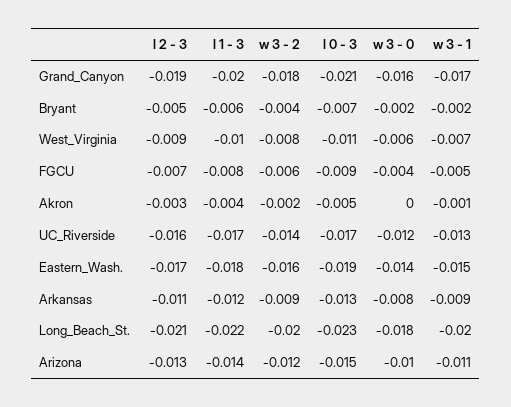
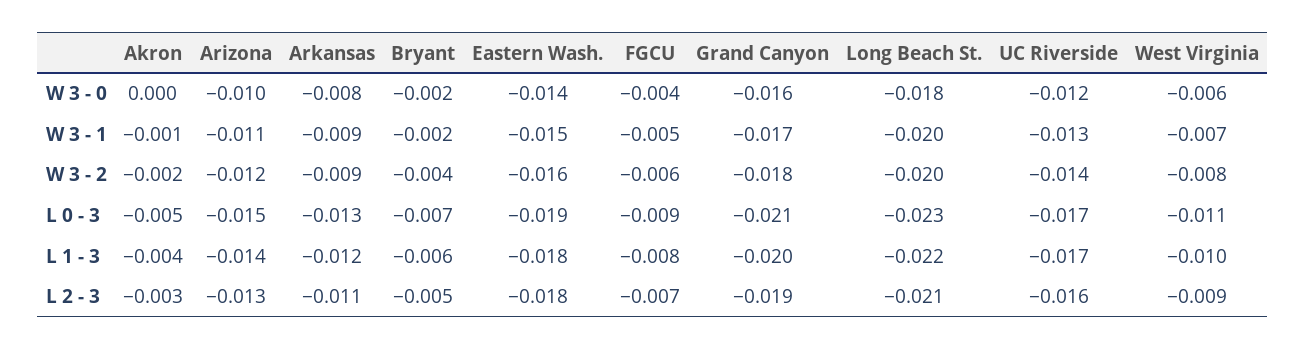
l 2 - 3, Eastern_Wash.: -0.017 -> -0.018

